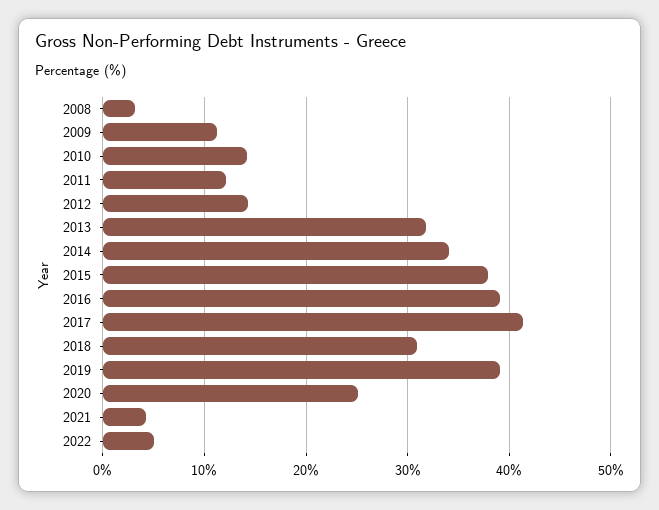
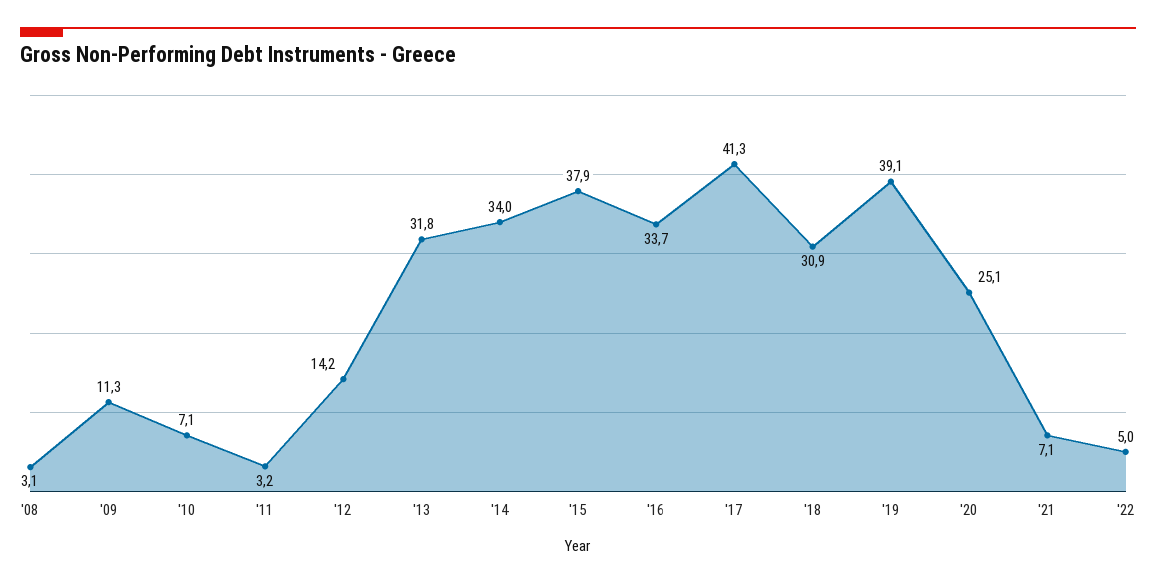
2010: 14 -> 7.1
2011: 12 -> 3.2
2016: 39 -> 33.7
2021: 4 -> 7.1

